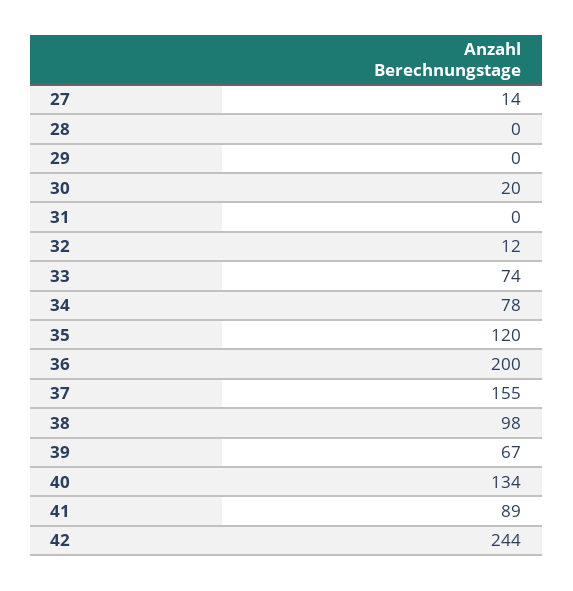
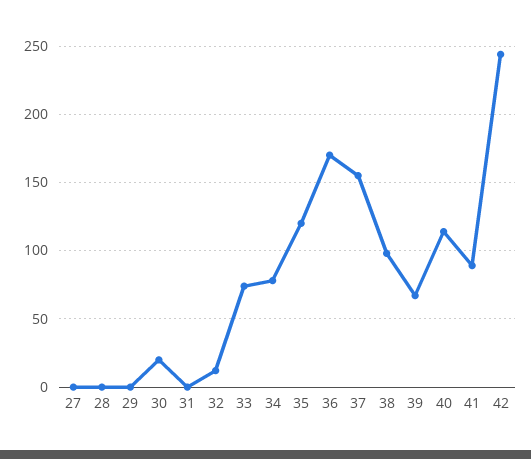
27: 14 -> 0
36: 200 -> 170
40: 134 -> 115

